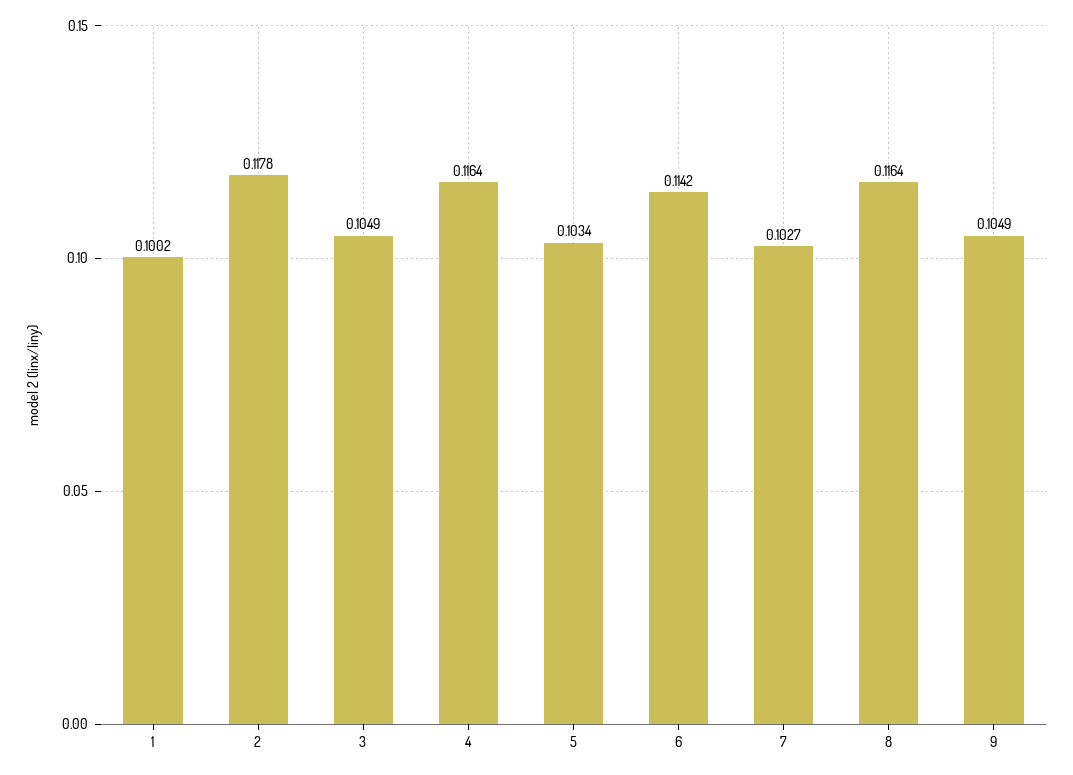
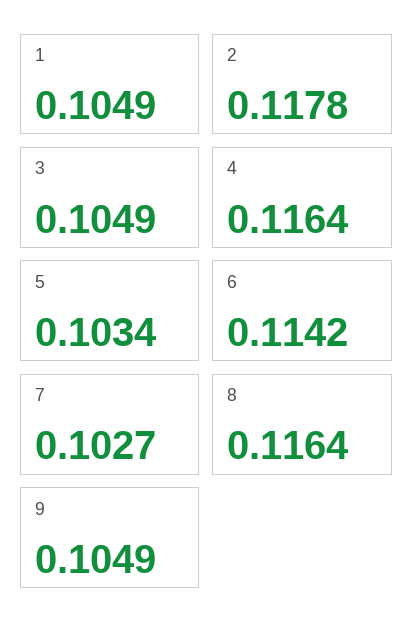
1: 0.1002 -> 0.1049

